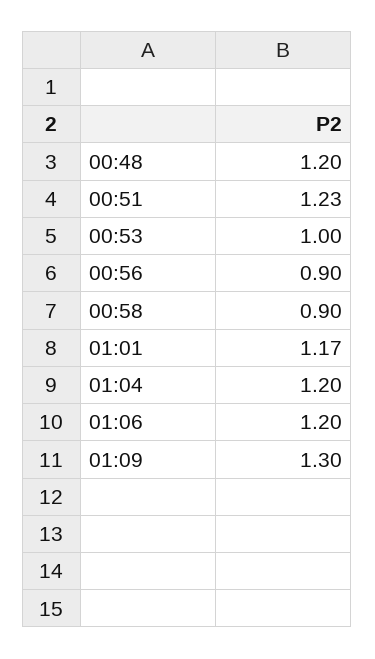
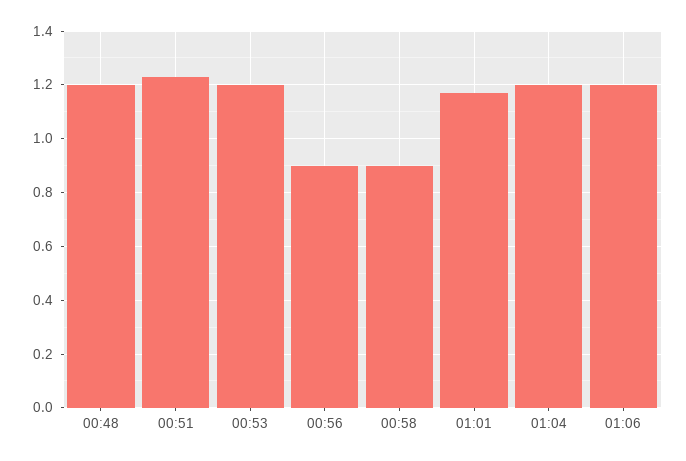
00:53: 1 -> 1.2
01:09: 1.3 -> none

